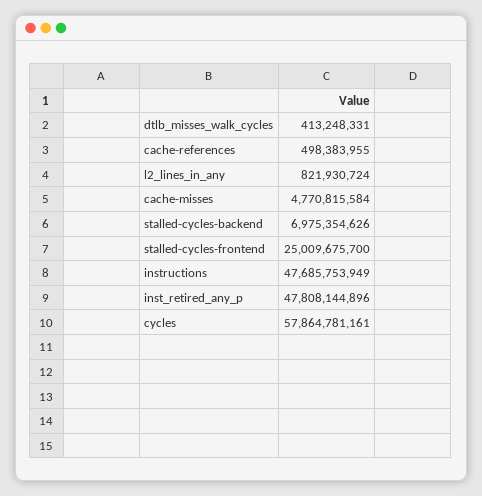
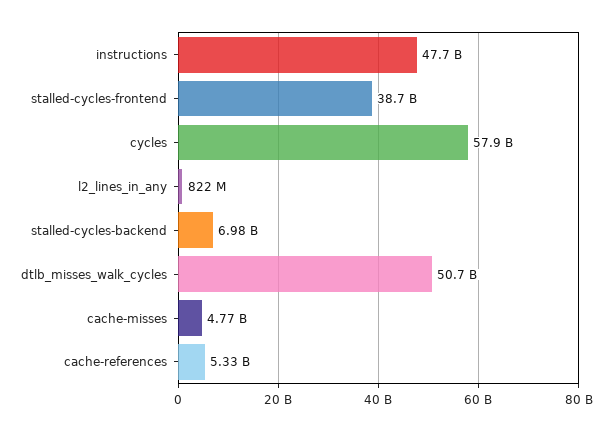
dtlb_misses_walk_cycles: 413248331 -> 50700000000
cache-references: 498383955 -> 5330000000
stalled-cycles-frontend: 25009675700 -> 38700000000
inst_retired_any_p: 47808144896 -> none

